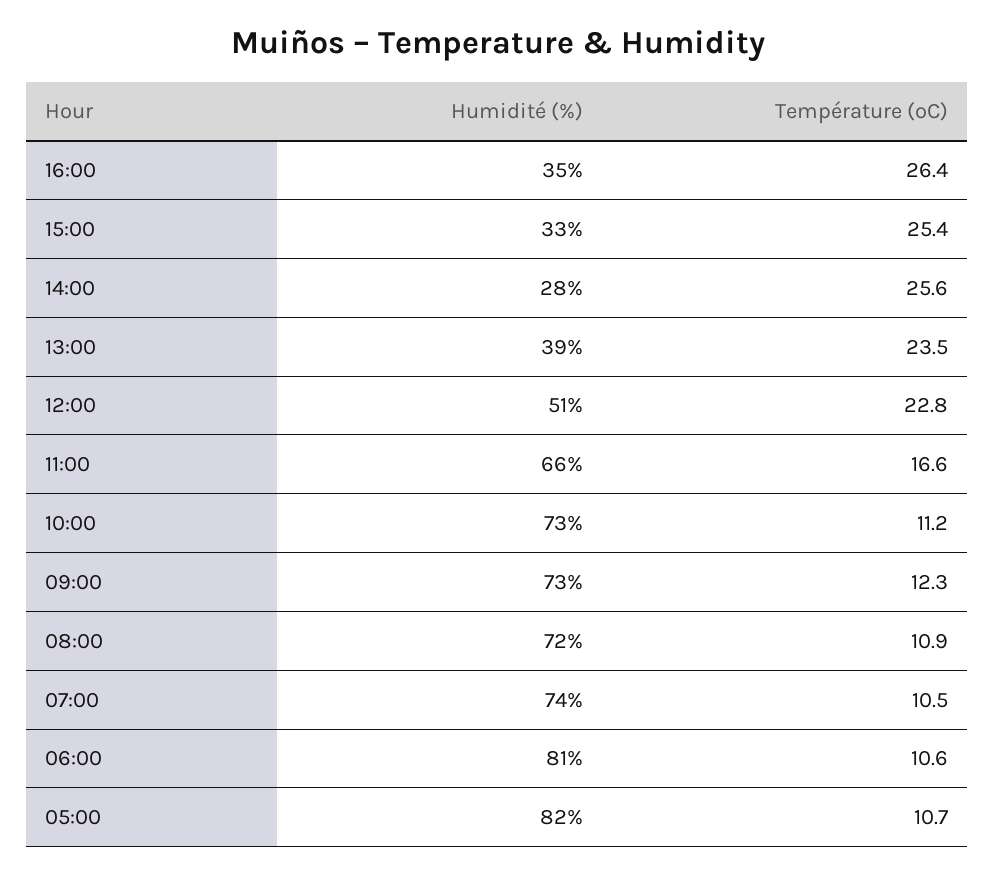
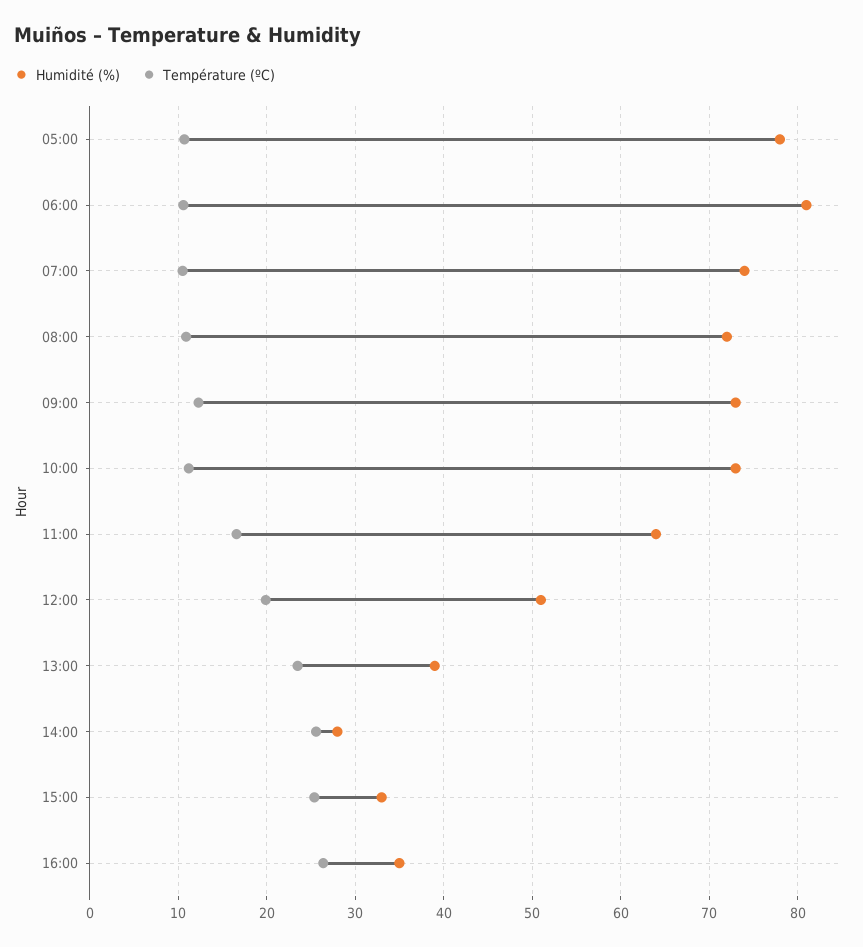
Température (ºC), 12:00: 22.8 -> 20
Humidité (%), 11:00: 66 -> 64
Humidité (%), 05:00: 82 -> 78

